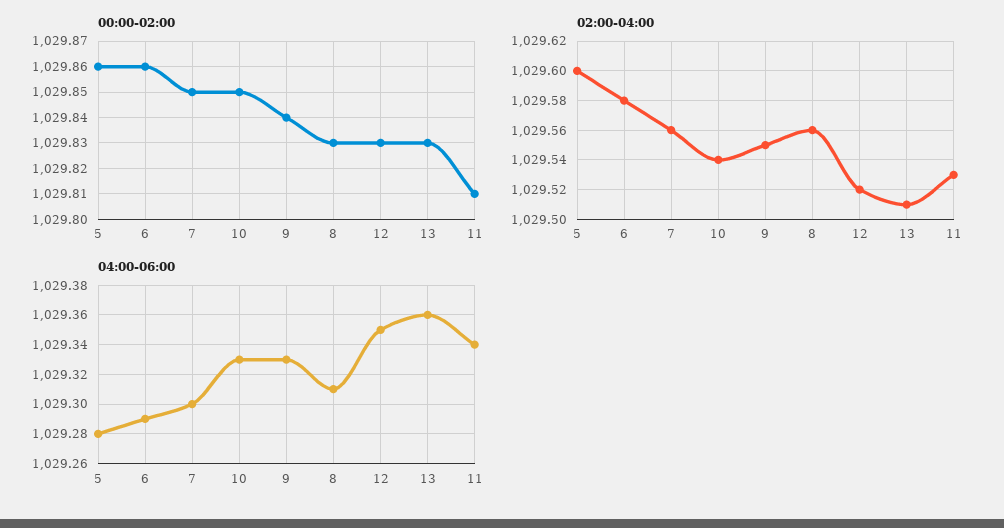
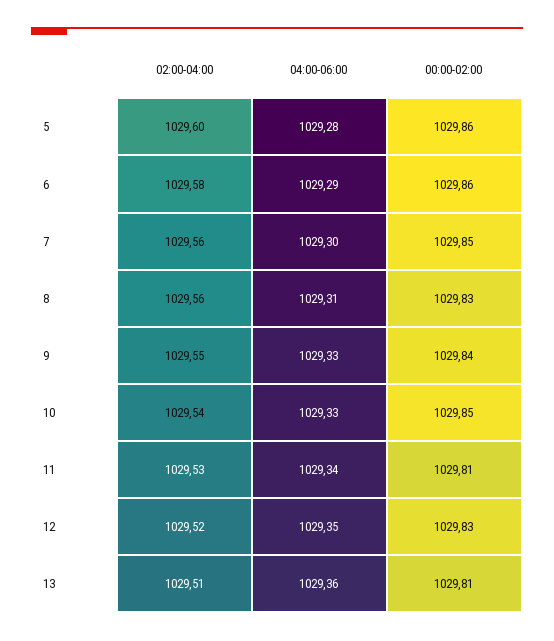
00:00-02:00, 13: 1029.83 -> 1029.81

